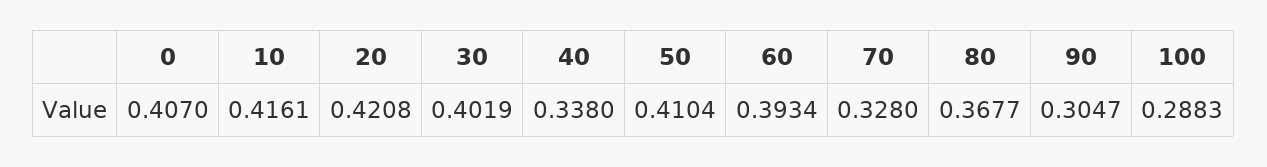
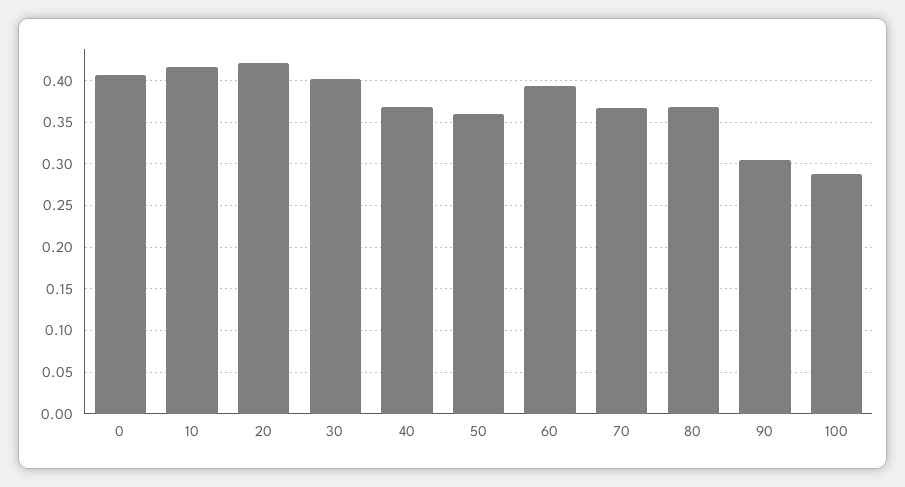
40: 0.338 -> 0.37
50: 0.4104 -> 0.36
70: 0.328 -> 0.37

